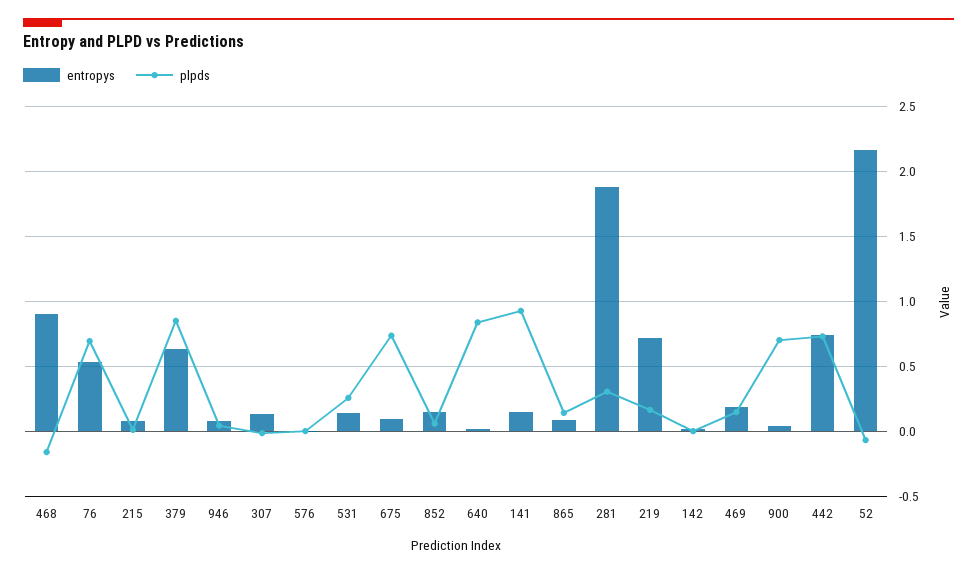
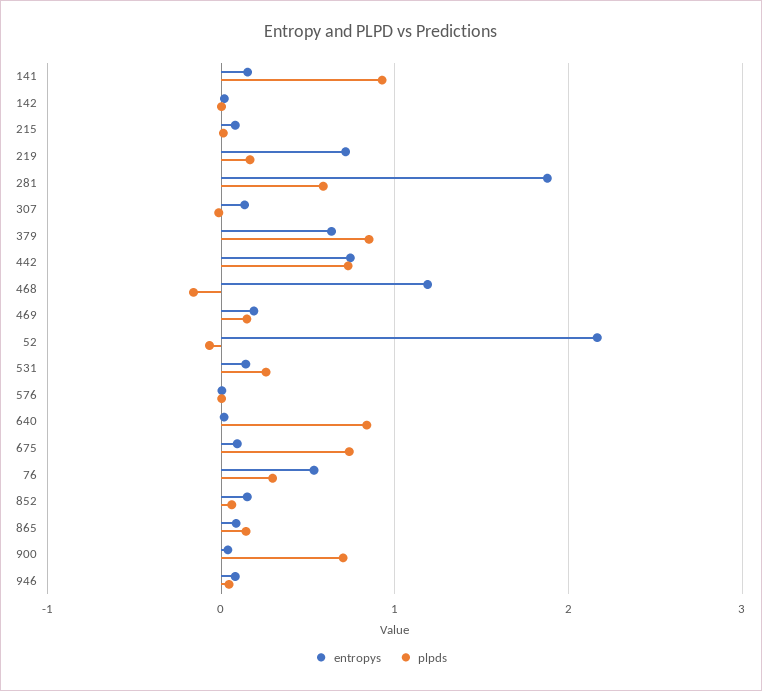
entropys, 468: 0.9 -> 1.2
plpds, 76: 0.7 -> 0.3
plpds, 281: 0.3 -> 0.6

